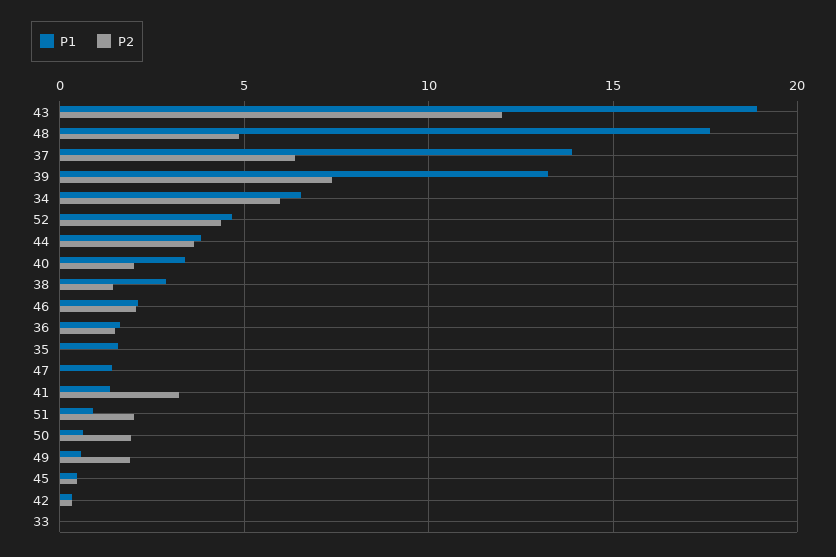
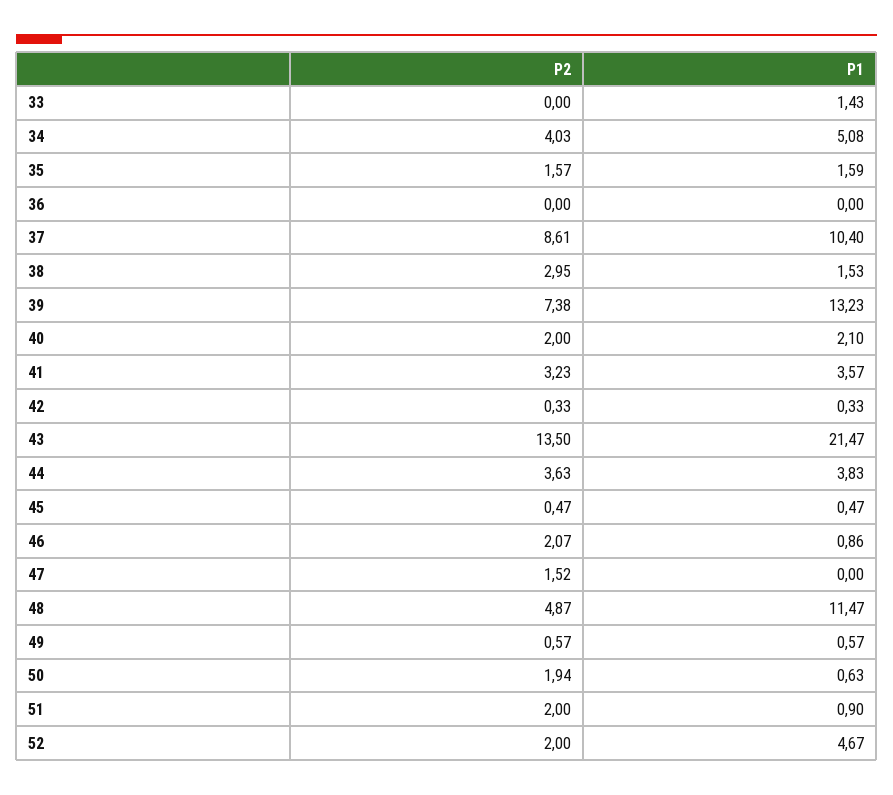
P1, 43: 19 -> 21.47
P2, 43: 12 -> 13.5
P1, 48: 17.5 -> 11.47
P1, 37: 14 -> 10.4
P2, 37: 6.5 -> 8.61
P1, 34: 6.5 -> 5.08
P2, 34: 6 -> 4.03
P2, 52: 4.5 -> 2
P1, 40: 3.5 -> 2.1
P1, 38: 3 -> 1.53
P2, 38: 1.5 -> 2.95
P1, 46: 2 -> 0.86
P1, 36: 1.5 -> 0
P2, 36: 1.5 -> 0
P2, 35: 0 -> 1.57
P1, 47: 1.5 -> 0
P2, 47: 0 -> 1.52
P1, 41: 1.5 -> 3.57
P2, 49: 2 -> 0.57
P1, 33: 0 -> 1.43

